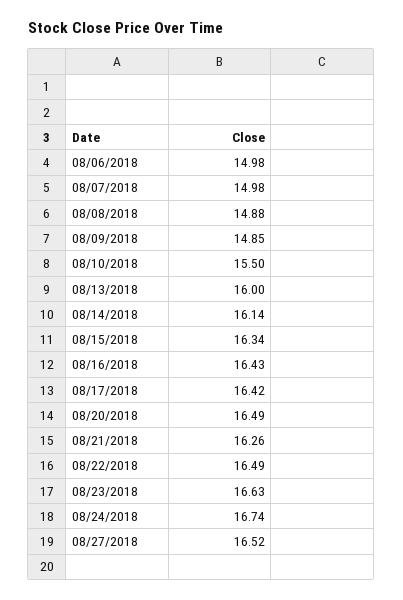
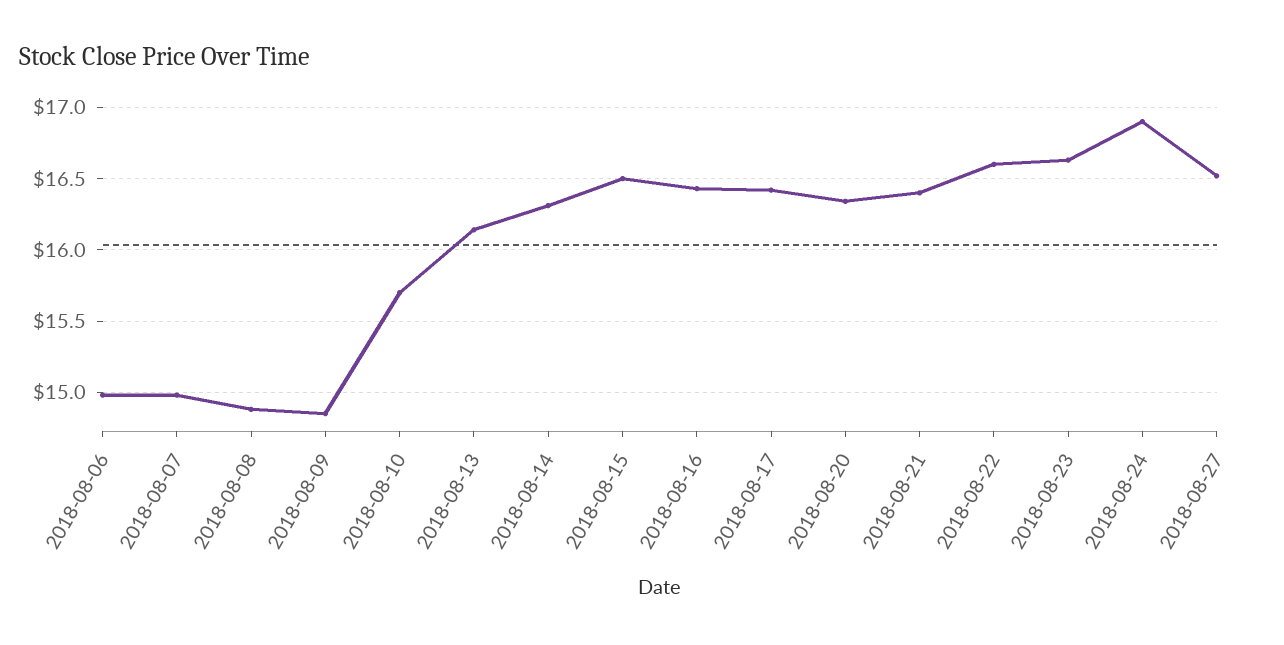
08/10/2018: 15.5 -> 15.7
08/13/2018: 16 -> 16.15
08/14/2018: 16.14 -> 16.3
08/15/2018: 16.34 -> 16.5
08/20/2018: 16.49 -> 16.35
08/21/2018: 16.26 -> 16.4
08/22/2018: 16.49 -> 16.6
08/24/2018: 16.74 -> 16.9

